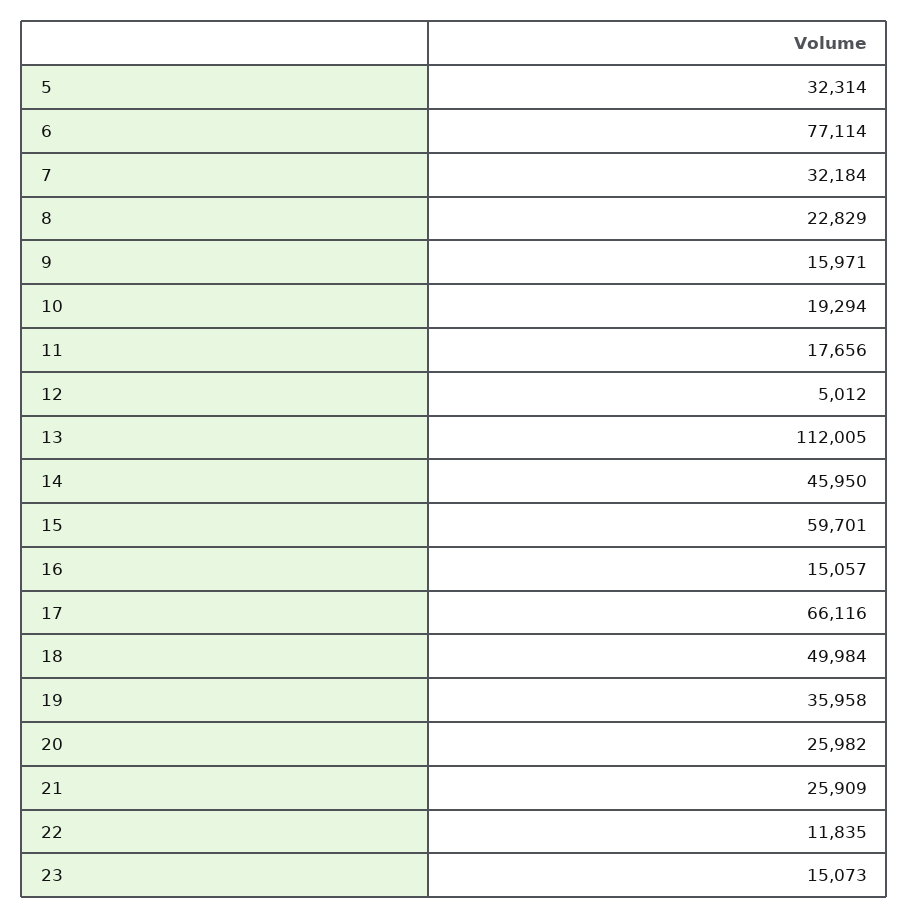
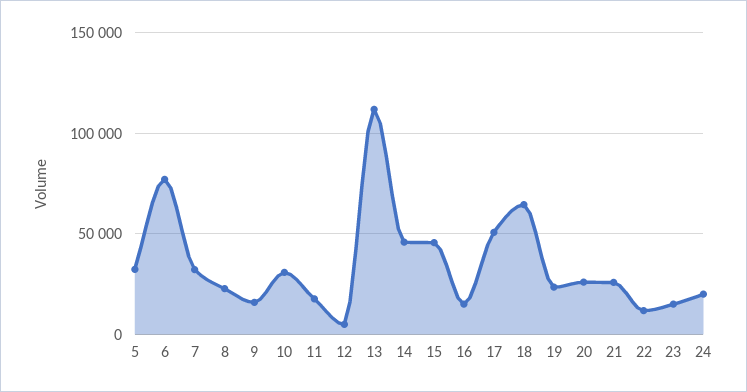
10: 19294 -> 30000
15: 59701 -> 45000
17: 66116 -> 50000
18: 49984 -> 65000
19: 35958 -> 25000
24: none -> 20000

